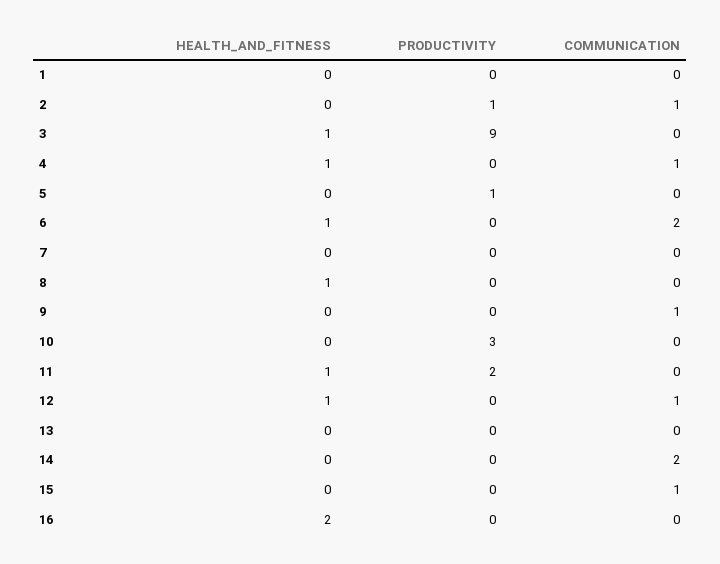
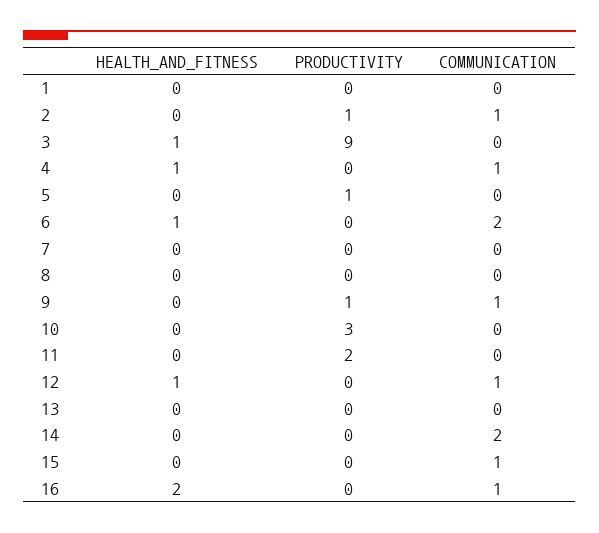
HEALTH_AND_FITNESS, 8: 1 -> 0
PRODUCTIVITY, 9: 0 -> 1
HEALTH_AND_FITNESS, 11: 1 -> 0
COMMUNICATION, 16: 0 -> 1

